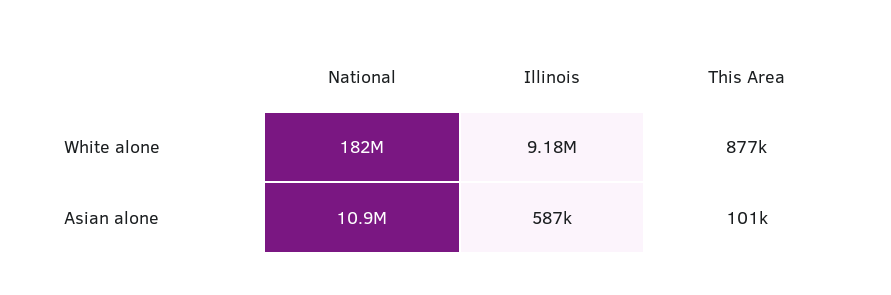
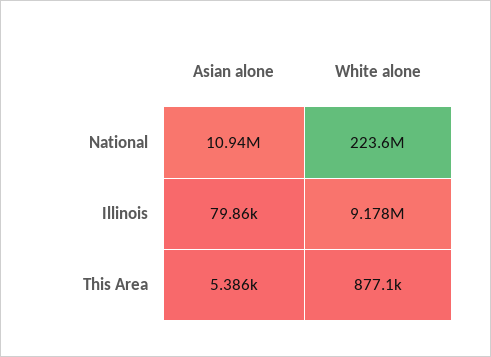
National, White alone: 182000000 -> 223600000
Illinois, Asian alone: 587000 -> 79860
This Area, Asian alone: 101000 -> 5386

